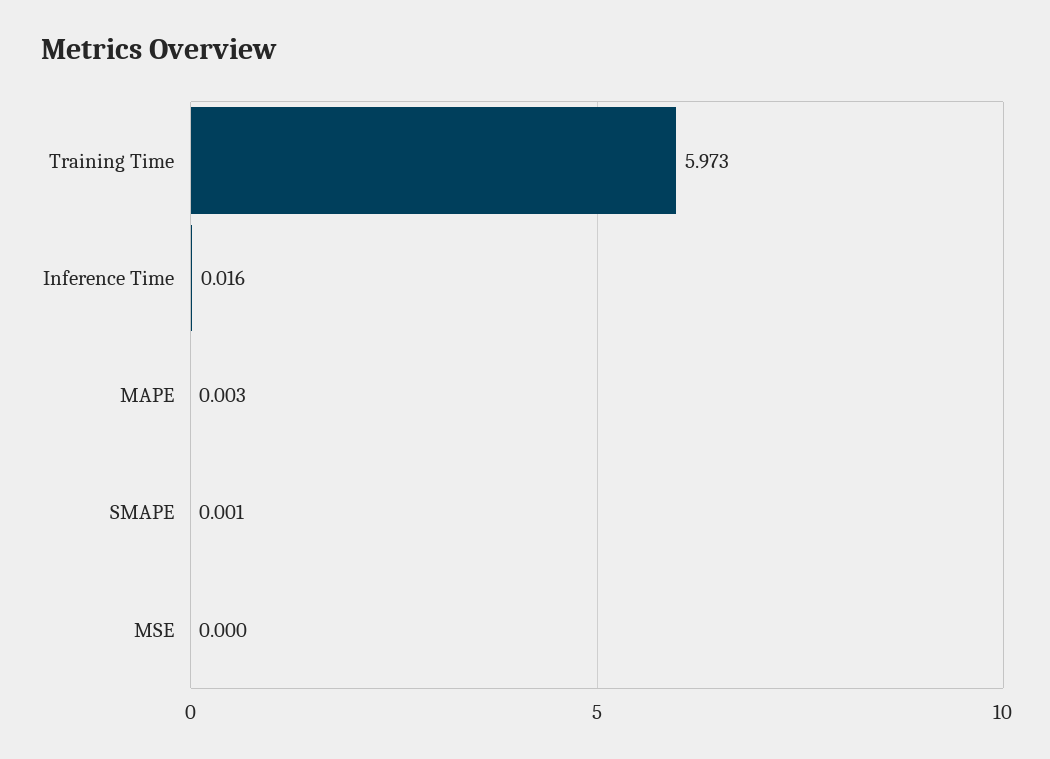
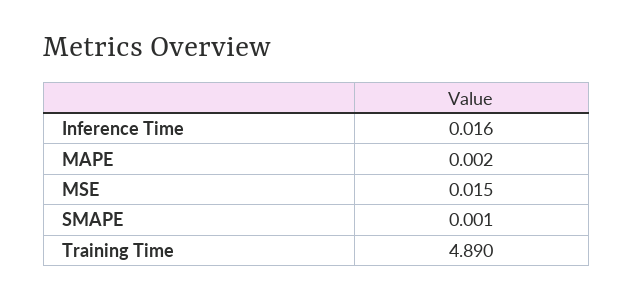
Training Time: 5.973 -> 4.89
MAPE: 0.003 -> 0.002
MSE: 0 -> 0.015

